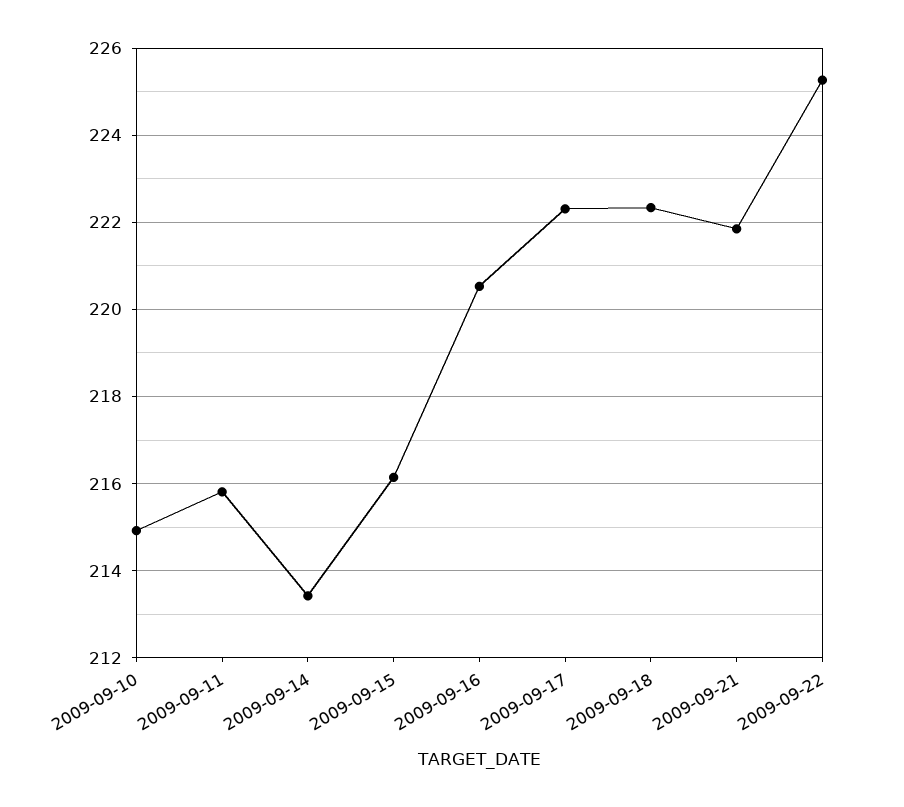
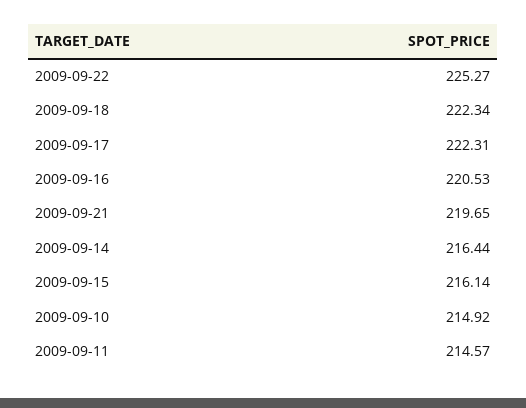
2009-09-11: 215.8 -> 214.57
2009-09-14: 213.4 -> 216.44
2009-09-21: 221.8 -> 219.65

